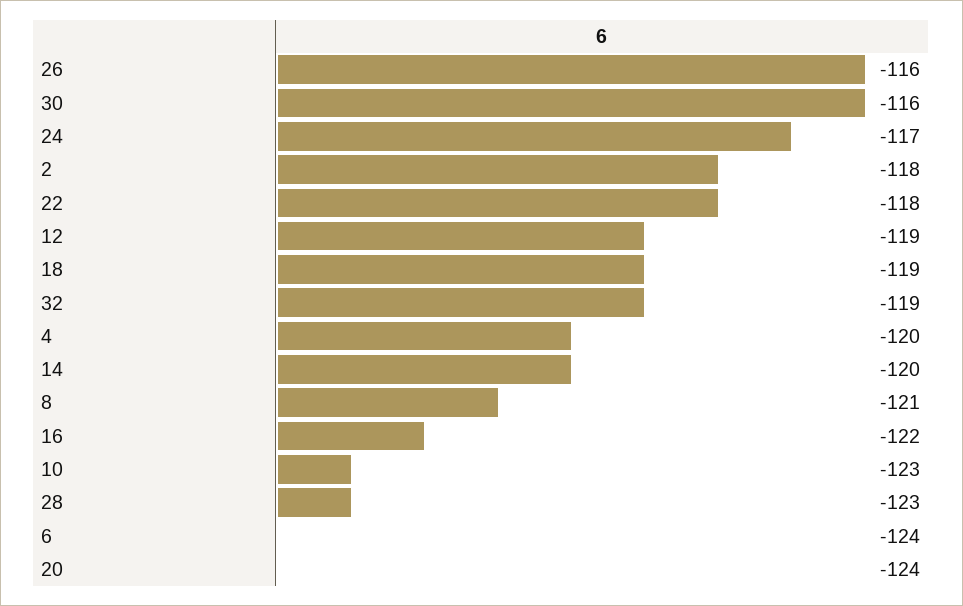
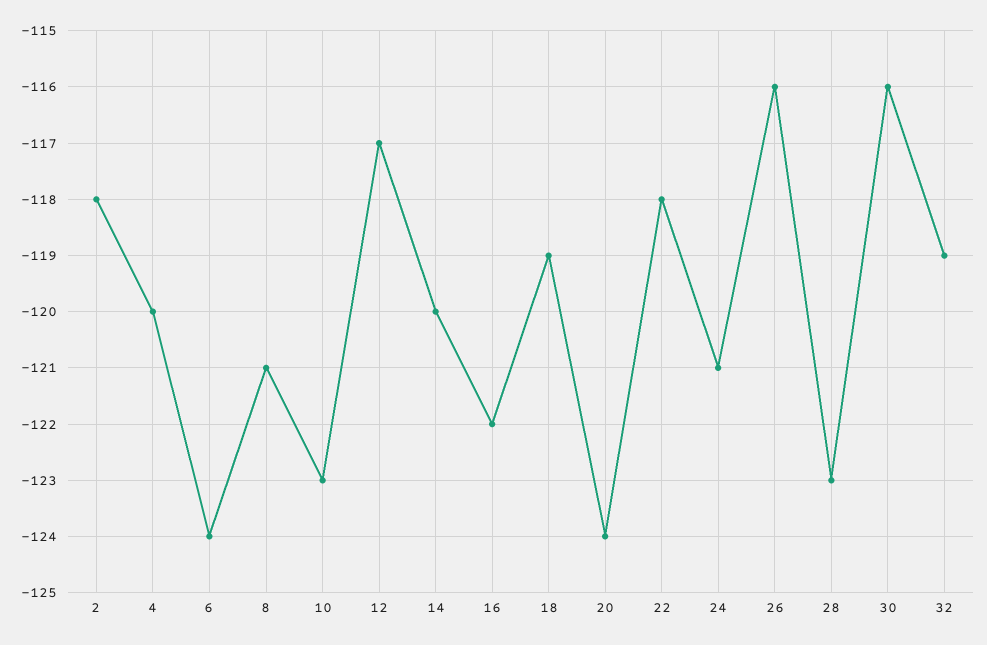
24: -117 -> -121
12: -119 -> -117

